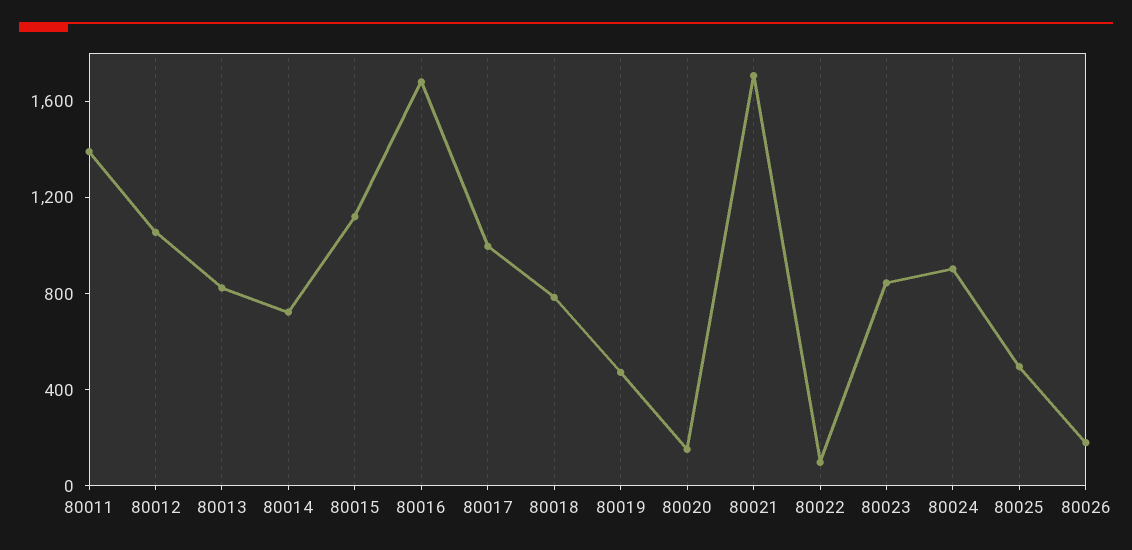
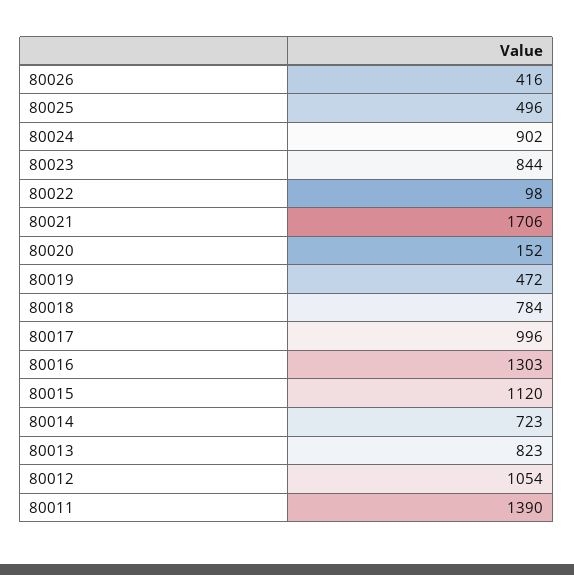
80016: 1700 -> 1303
80026: 200 -> 416

